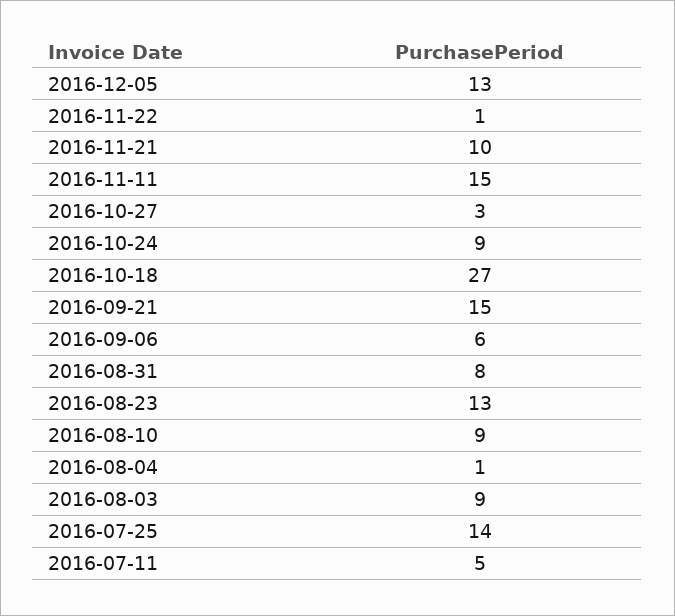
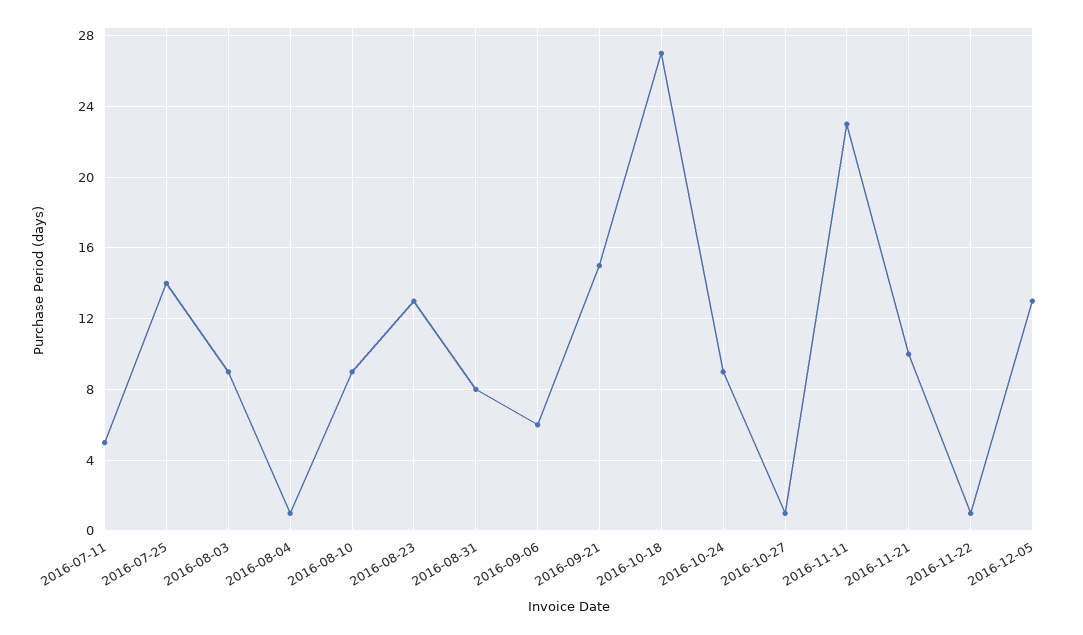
2016-11-11: 15 -> 23
2016-10-27: 3 -> 1

